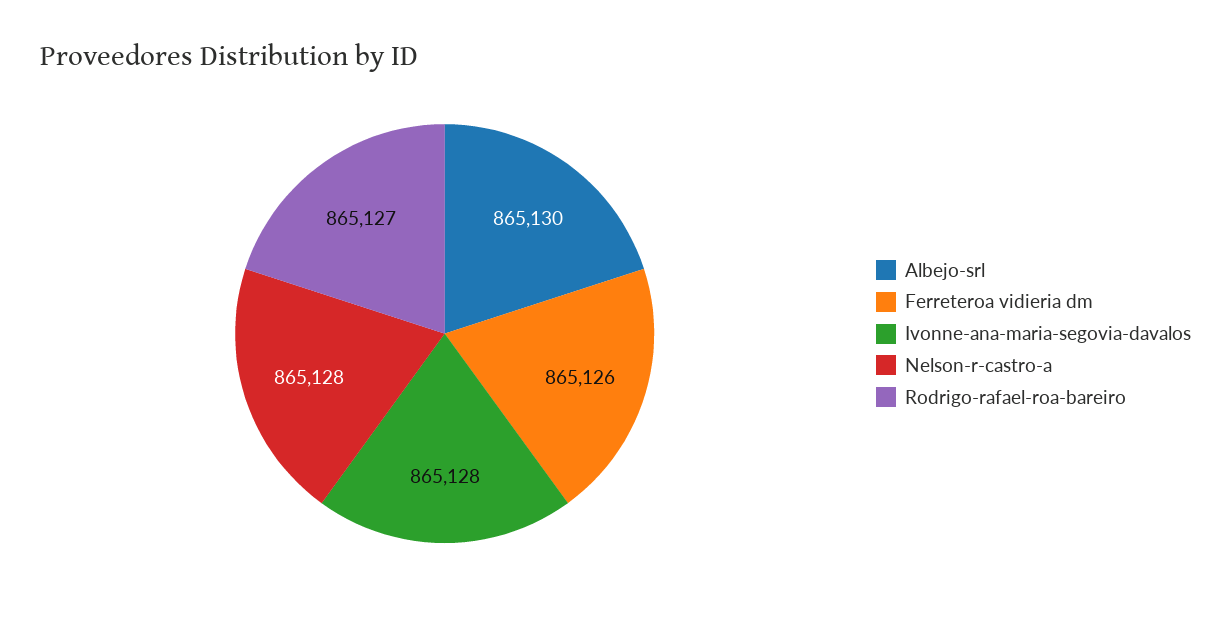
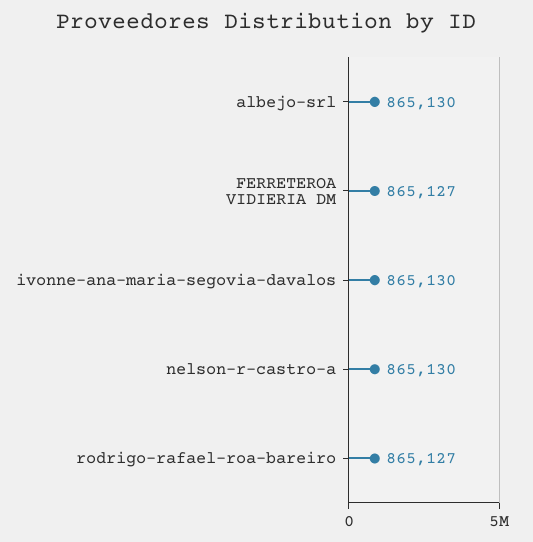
Ferreteroa vidieria dm: 865126 -> 865127
Ivonne-ana-maria-segovia-davalos: 865128 -> 865130
Nelson-r-castro-a: 865128 -> 865130

